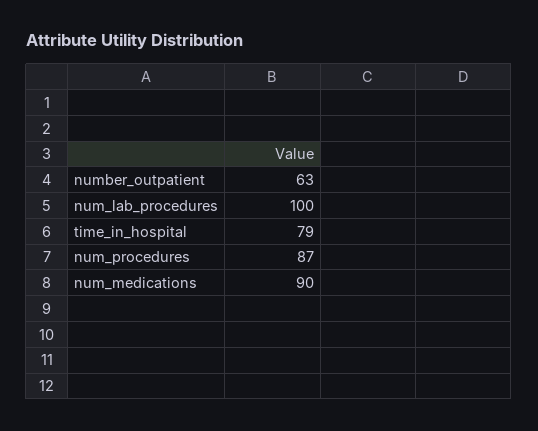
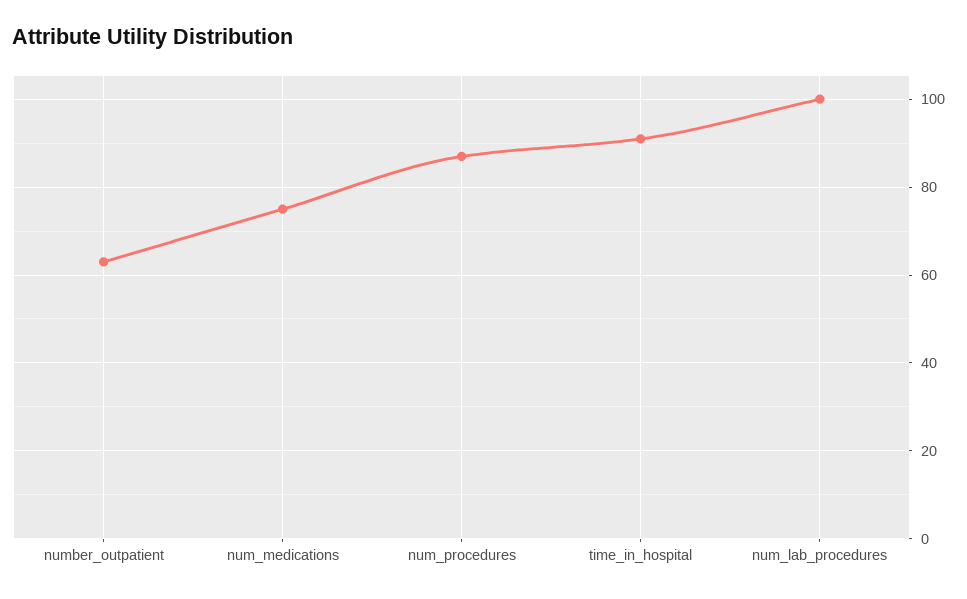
time_in_hospital: 79 -> 90
num_medications: 90 -> 75

